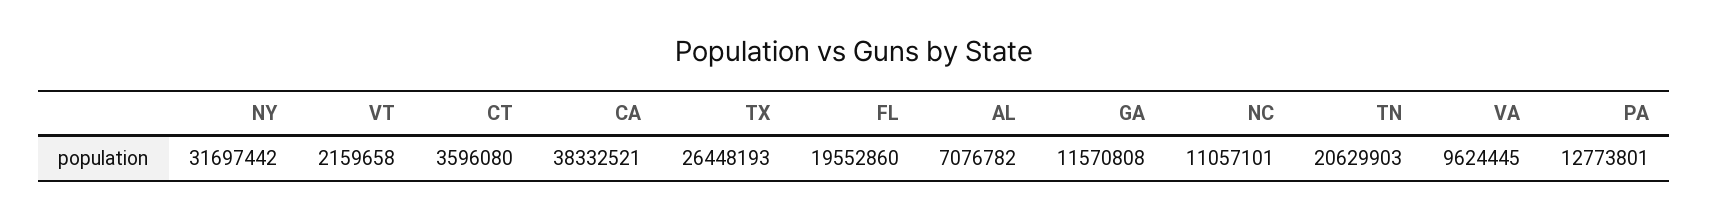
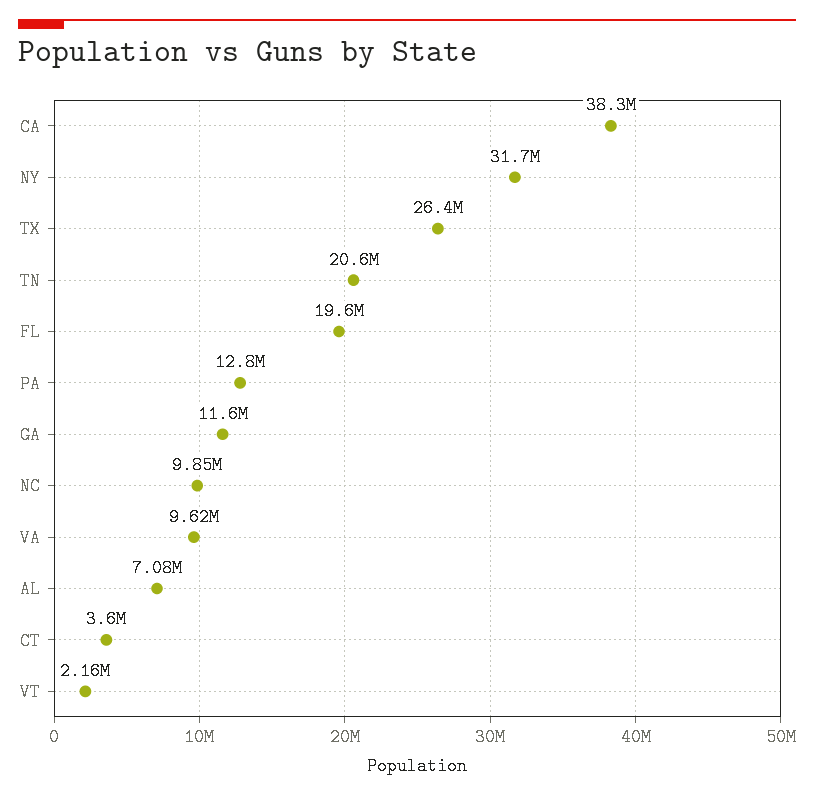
NC: 11057101 -> 9850000

